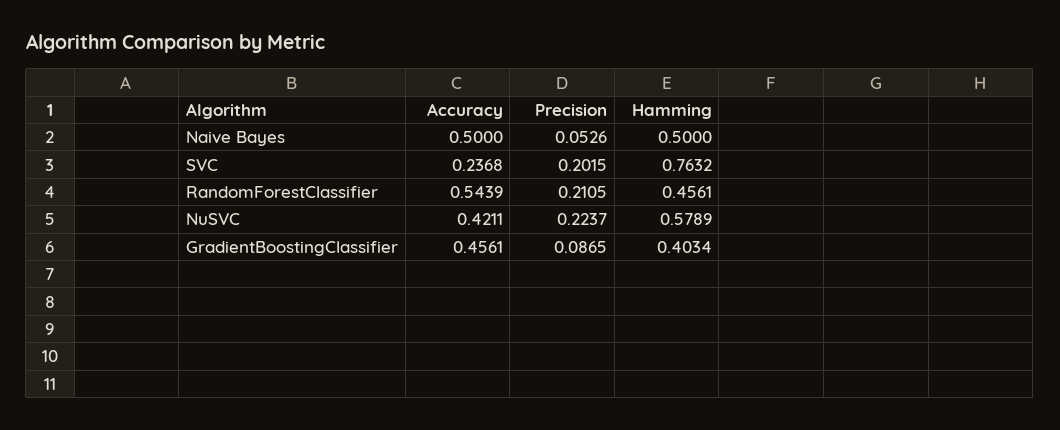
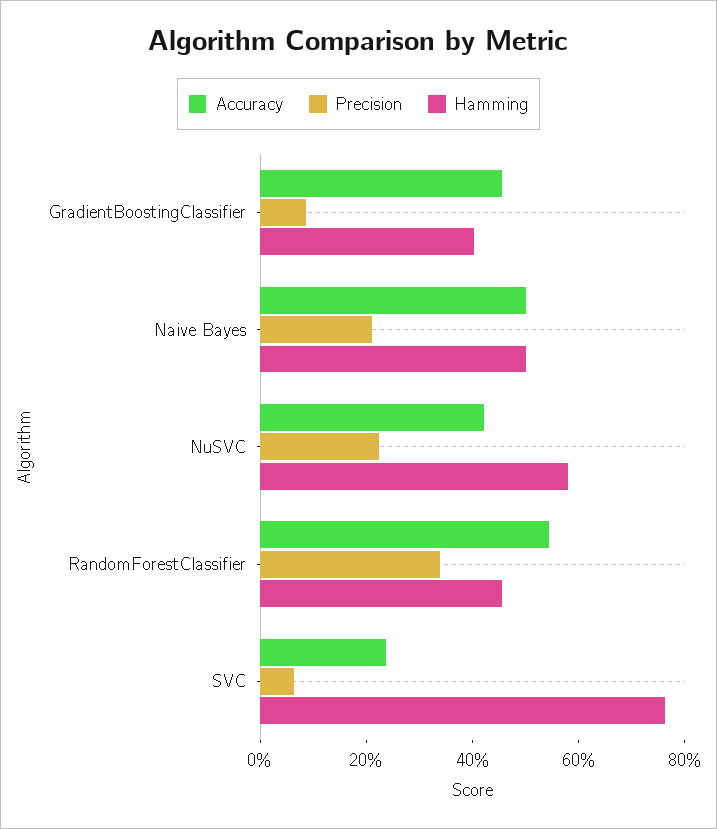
Precision, Naive Bayes: 0.0526 -> 0.2
Precision, SVC: 0.2015 -> 0.05
Precision, RandomForestClassifier: 0.2105 -> 0.35

